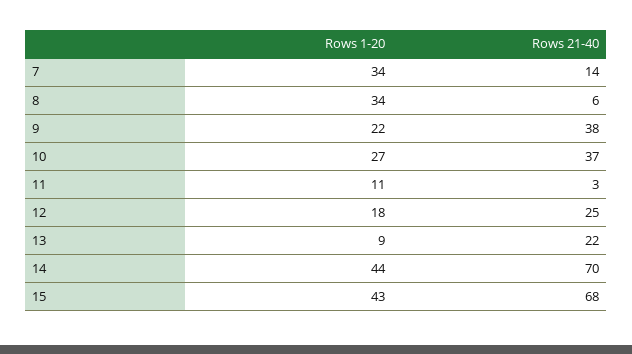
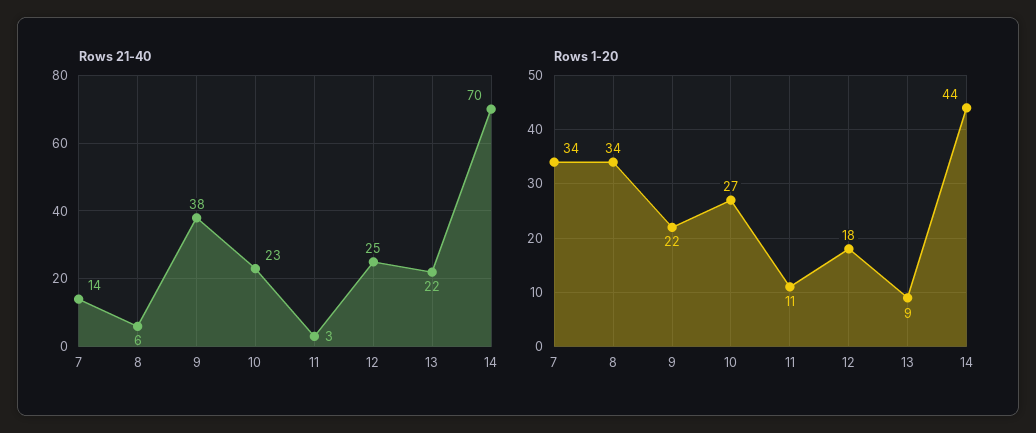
Rows 21-40, 10: 37 -> 23
Rows 1-20, 15: 43 -> none
Rows 21-40, 15: 68 -> none

